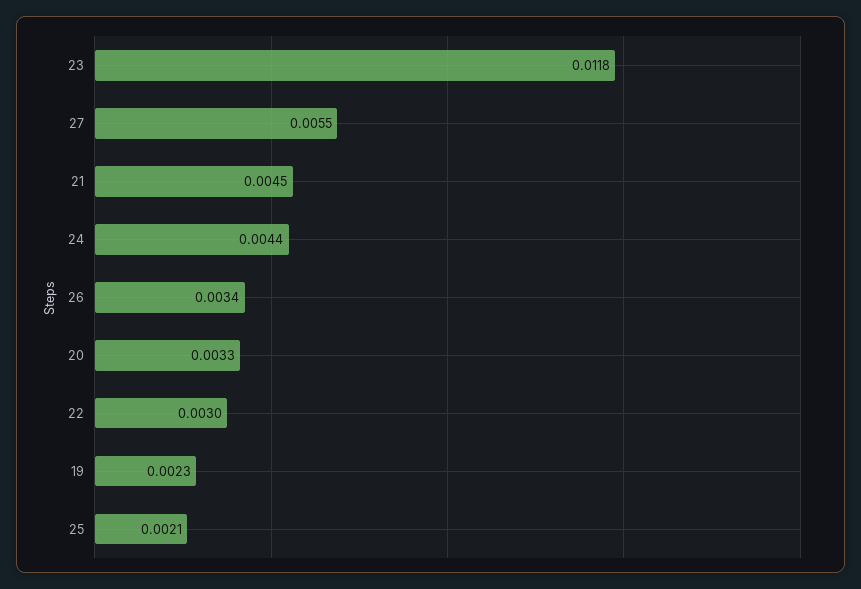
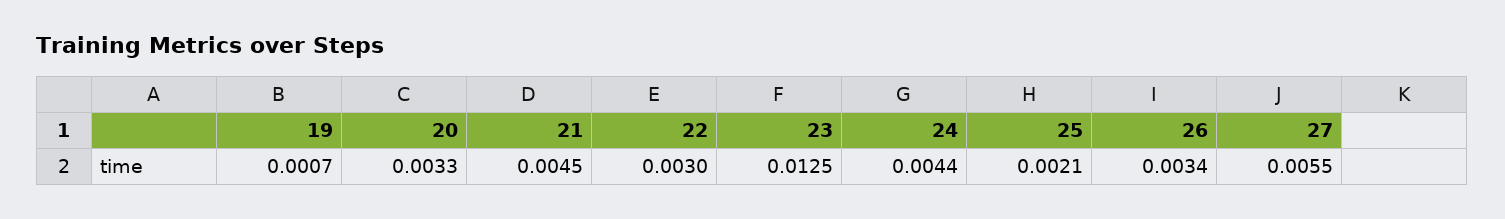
23: 0.0118 -> 0.0125
19: 0.0023 -> 0.0007

